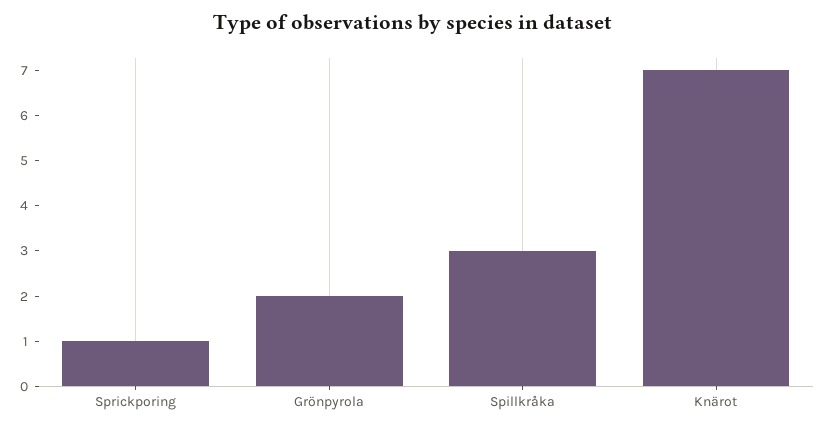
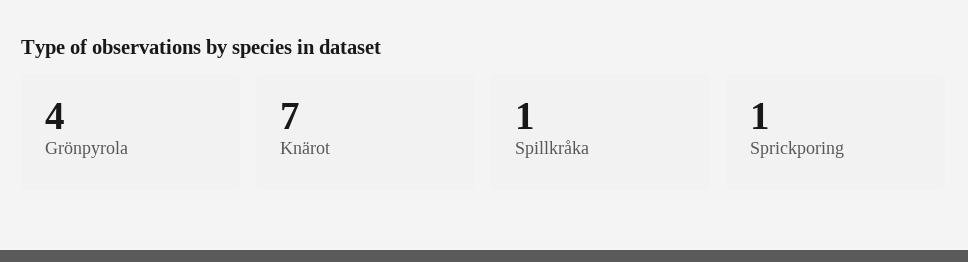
Grönpyrola: 2 -> 4
Spillkråka: 3 -> 1

